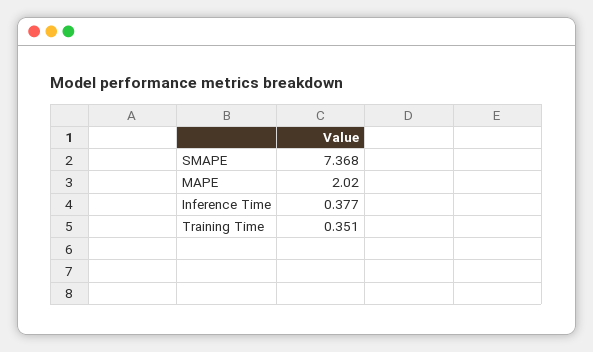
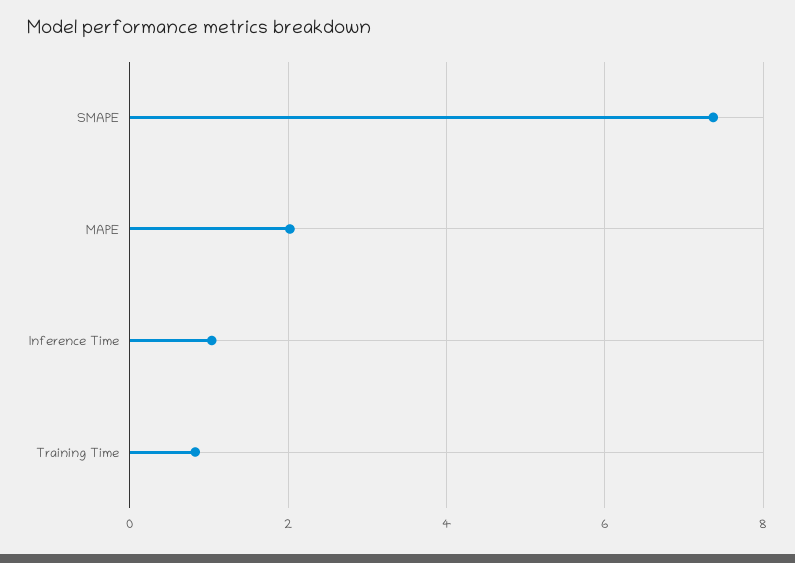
Inference Time: 0.377 -> 1
Training Time: 0.351 -> 0.8

